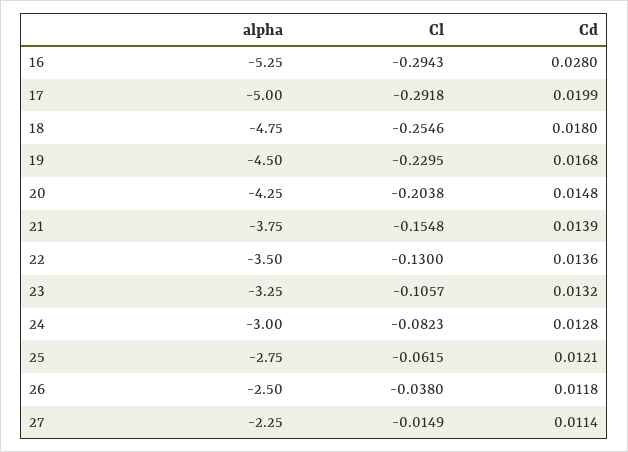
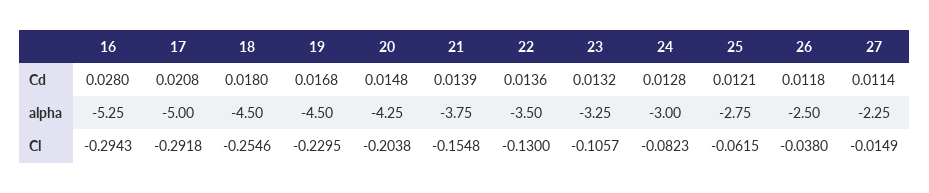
Cd, 17: 0.0199 -> 0.0208
alpha, 18: -4.75 -> -4.5

